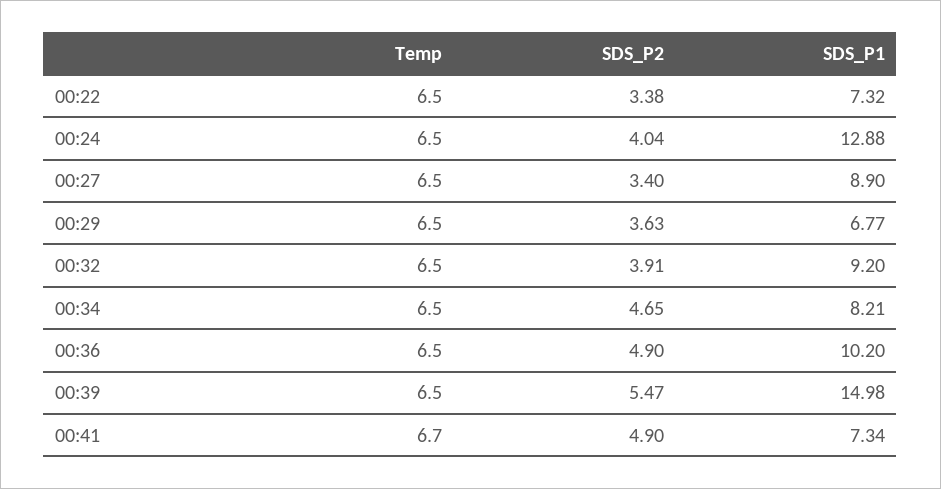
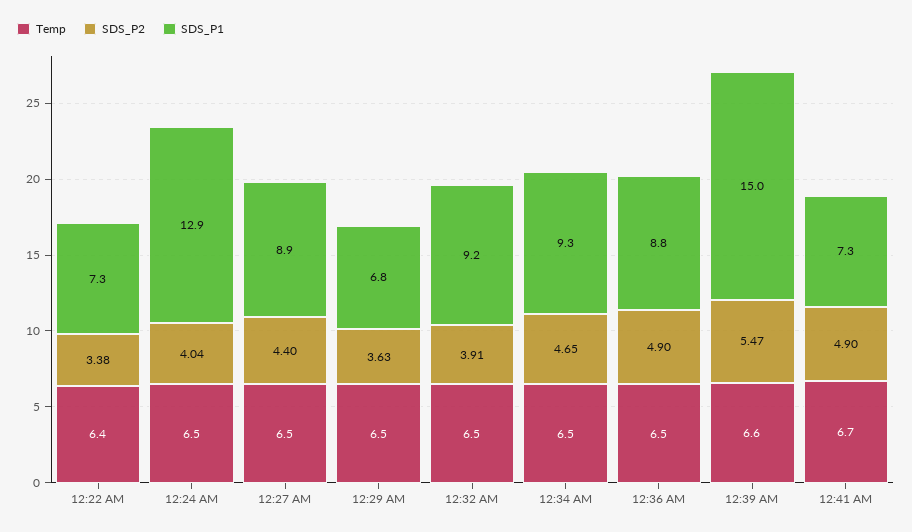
Temp, 00:22: 6.5 -> 6.4
SDS_P2, 00:27: 3.4 -> 4.4
SDS_P1, 00:34: 8.21 -> 9.3
SDS_P1, 00:36: 10.2 -> 8.8
Temp, 00:39: 6.5 -> 6.6

